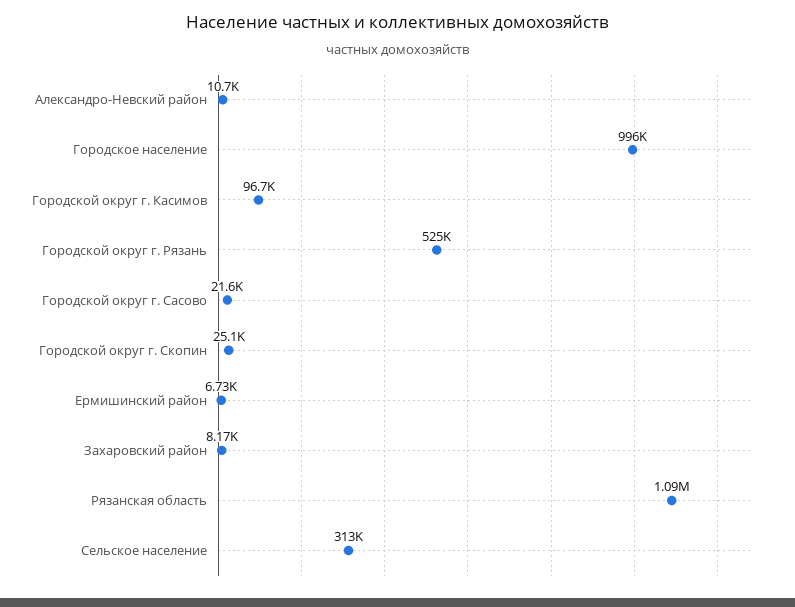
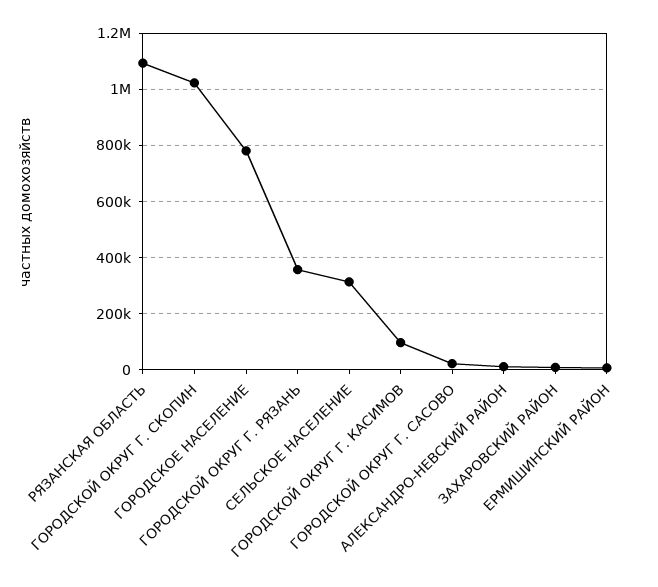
Городское население: 996000 -> 775000
Городской округ г. Рязань: 525000 -> 350000
Городской округ г. Скопин: 25100 -> 1025000

